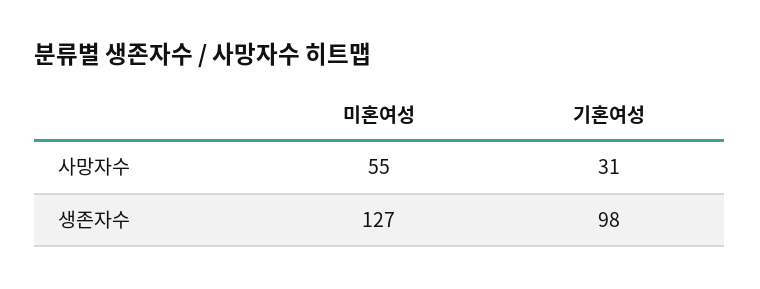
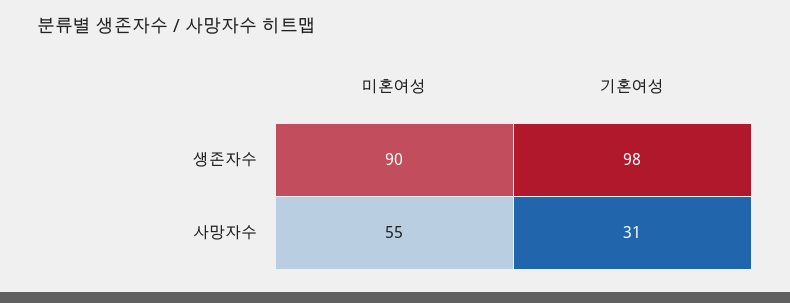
미혼여성, 생존자수: 127 -> 90

